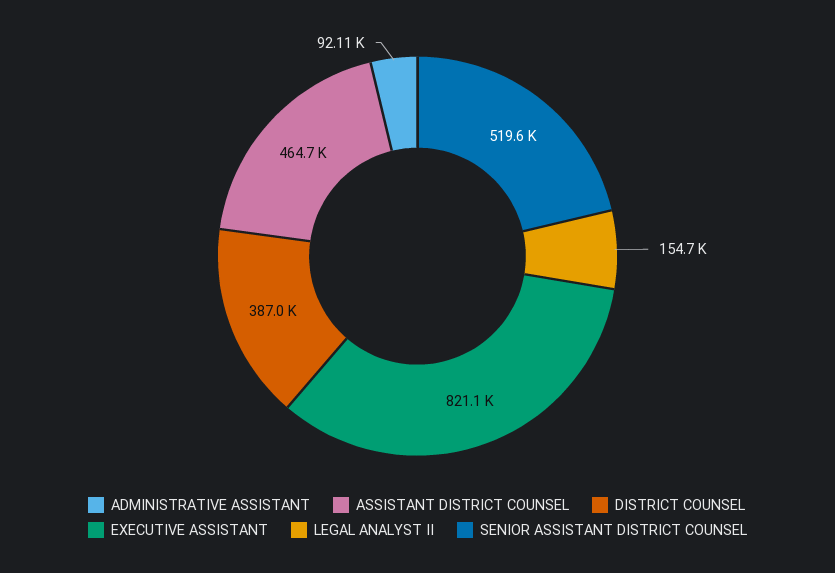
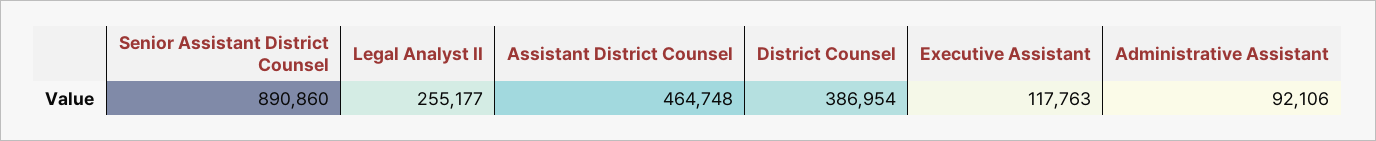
EXECUTIVE ASSISTANT: 821100 -> 117763
LEGAL ANALYST II: 154700 -> 255177
SENIOR ASSISTANT DISTRICT COUNSEL: 519600 -> 890860

